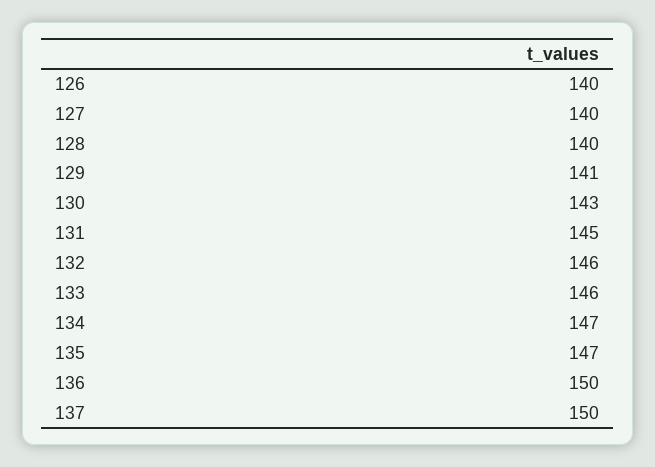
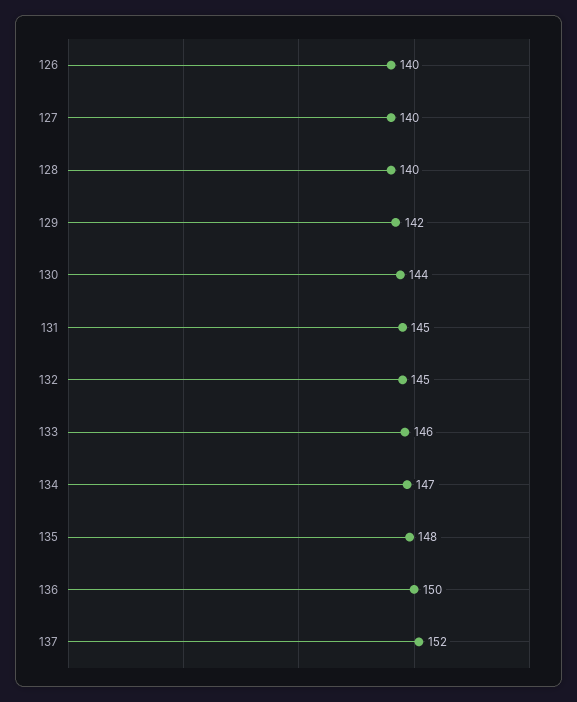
129: 141 -> 142
130: 143 -> 144
132: 146 -> 145
135: 147 -> 148
137: 150 -> 152

